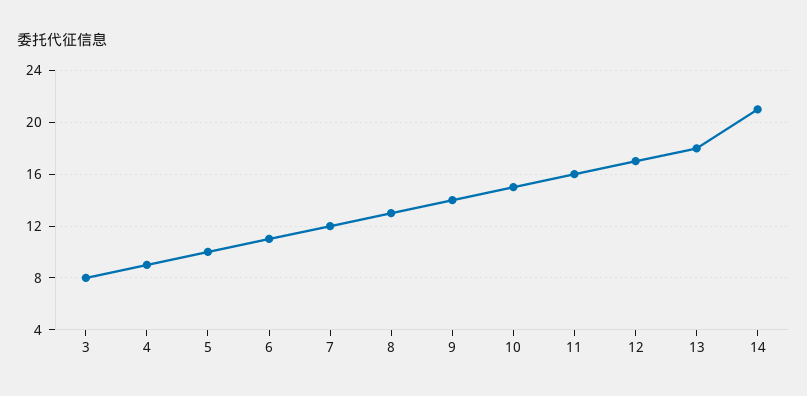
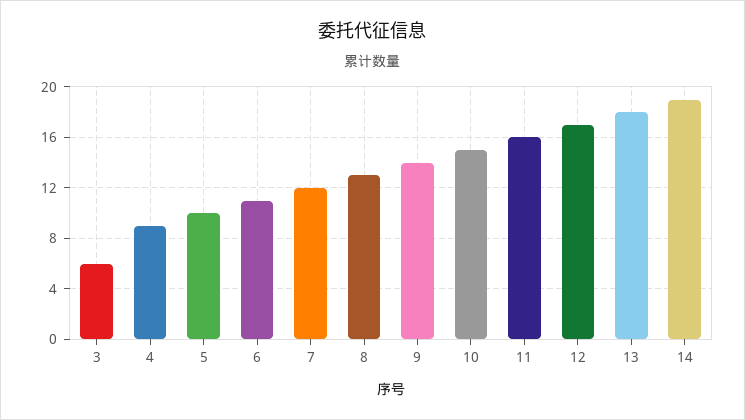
3: 8 -> 6
14: 21 -> 19

